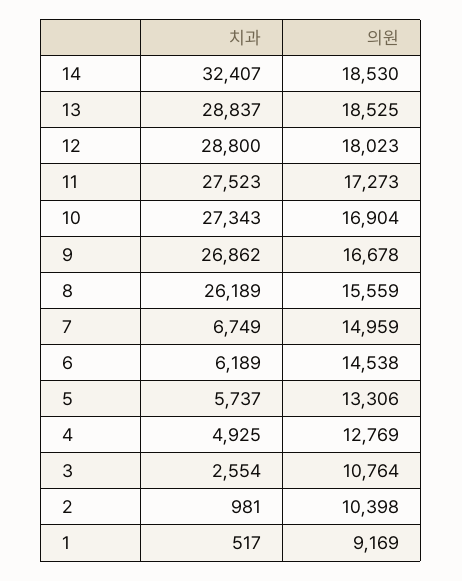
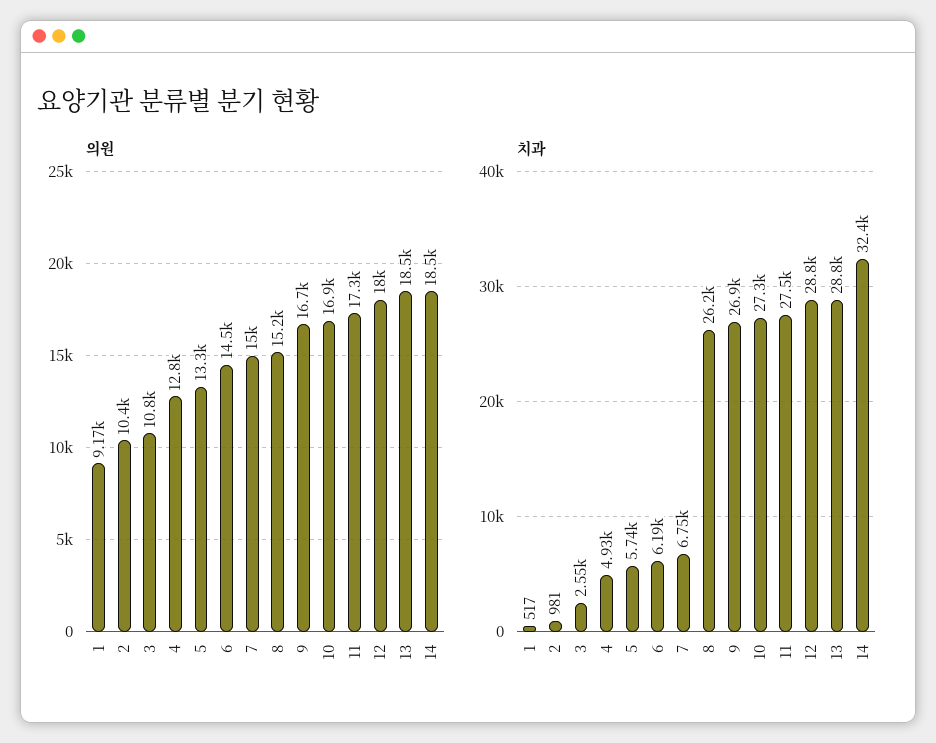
의원, 8: 15559 -> 15200

